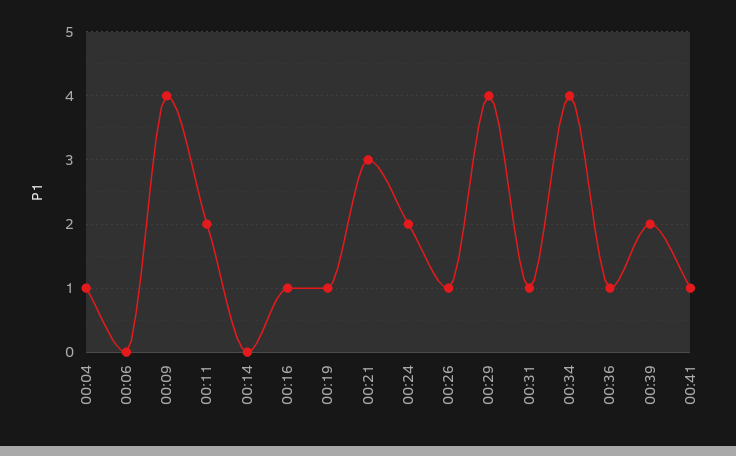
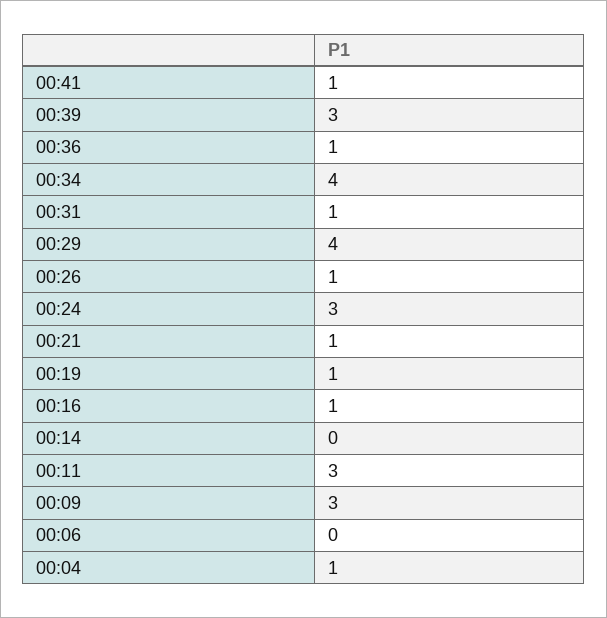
00:09: 4 -> 3
00:11: 2 -> 3
00:21: 3 -> 1
00:24: 2 -> 3
00:39: 2 -> 3

